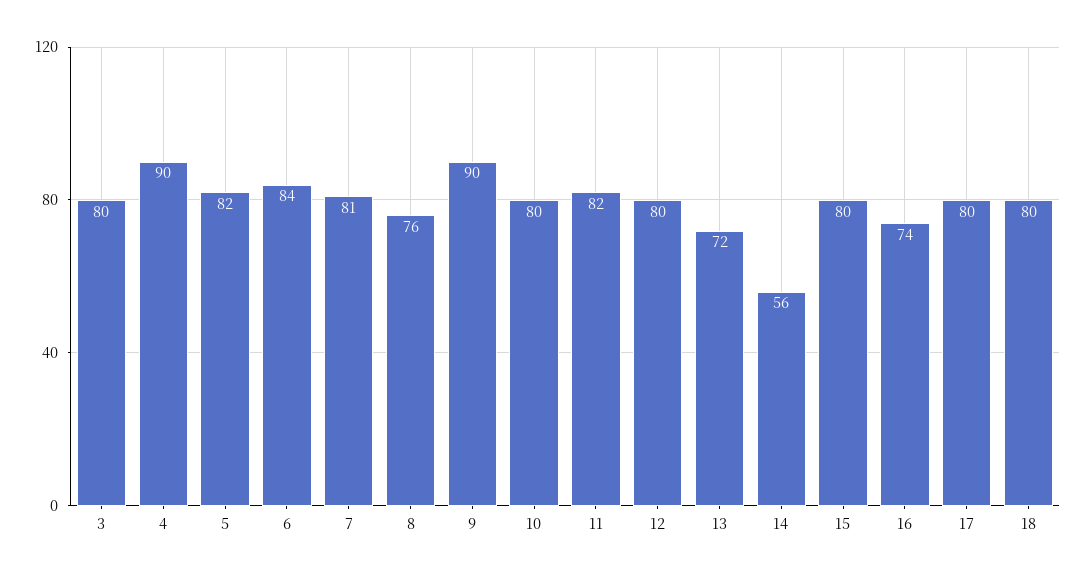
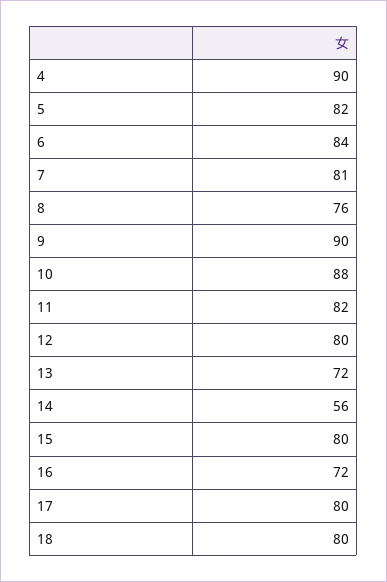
3: 80 -> none
10: 80 -> 88
16: 74 -> 72

